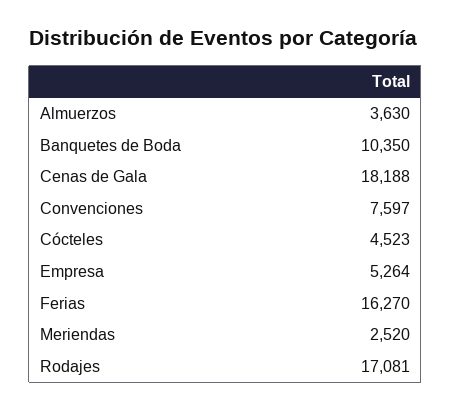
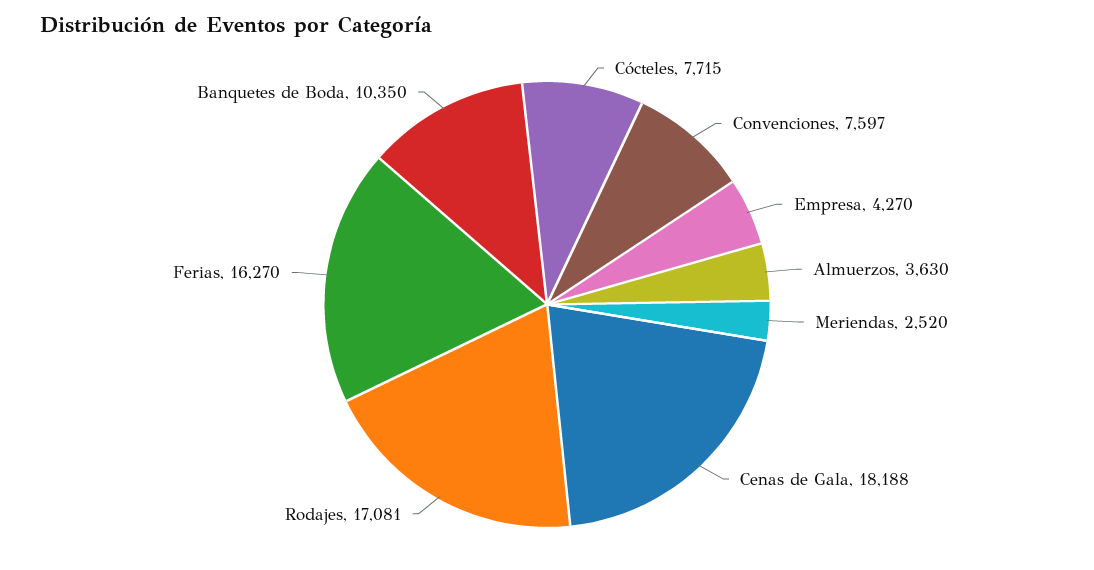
Cócteles: 4523 -> 7715
Empresa: 5264 -> 4270

